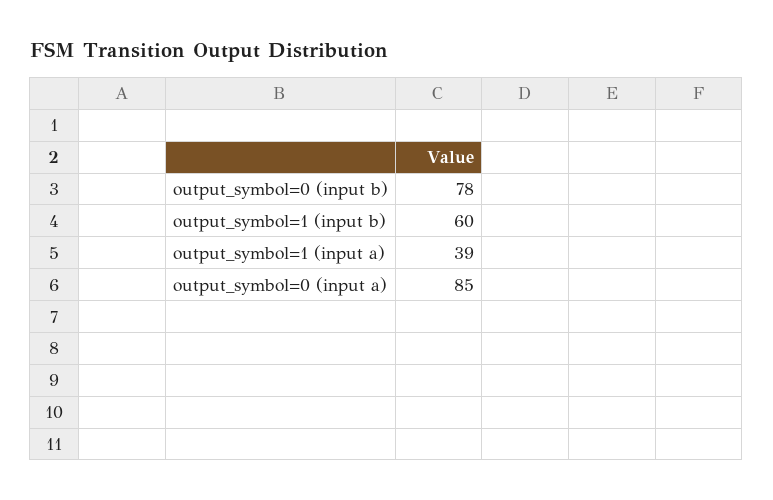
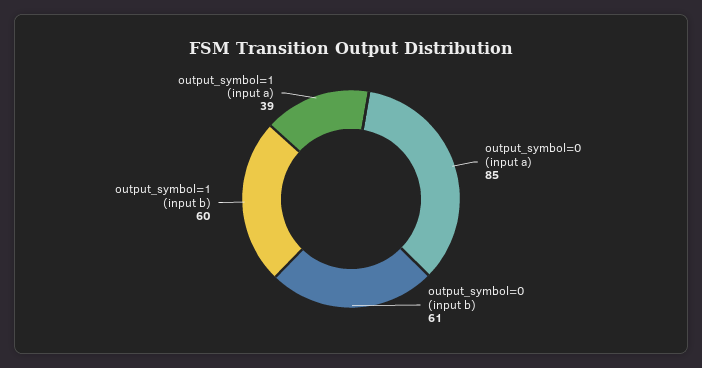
output_symbol=0 (input b): 78 -> 61

